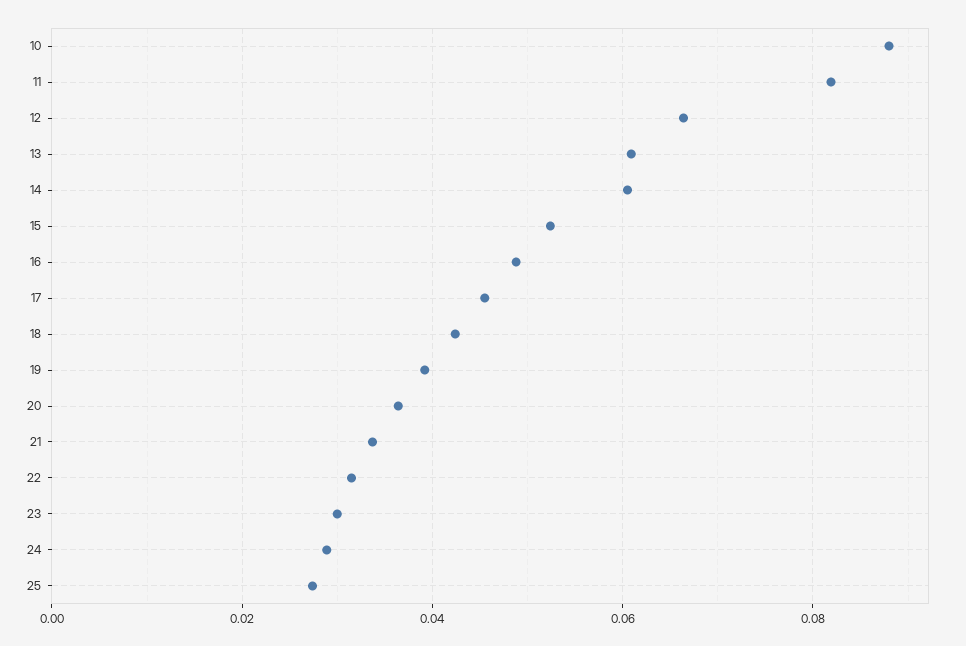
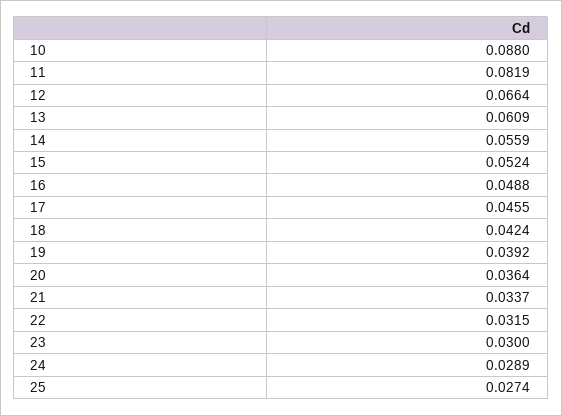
14: 0.06 -> 0.0559

